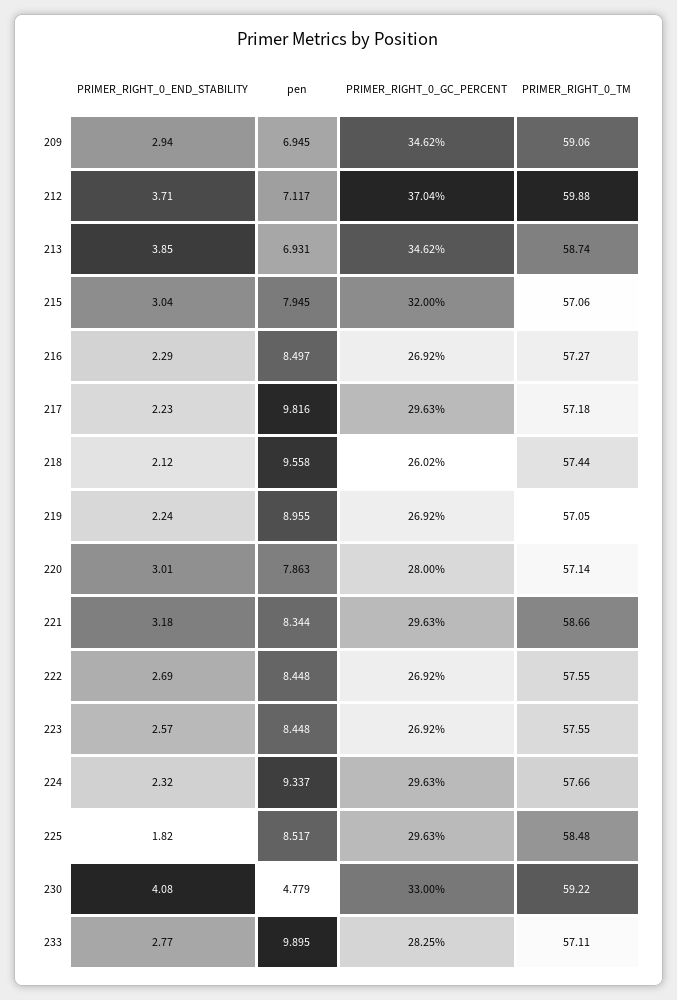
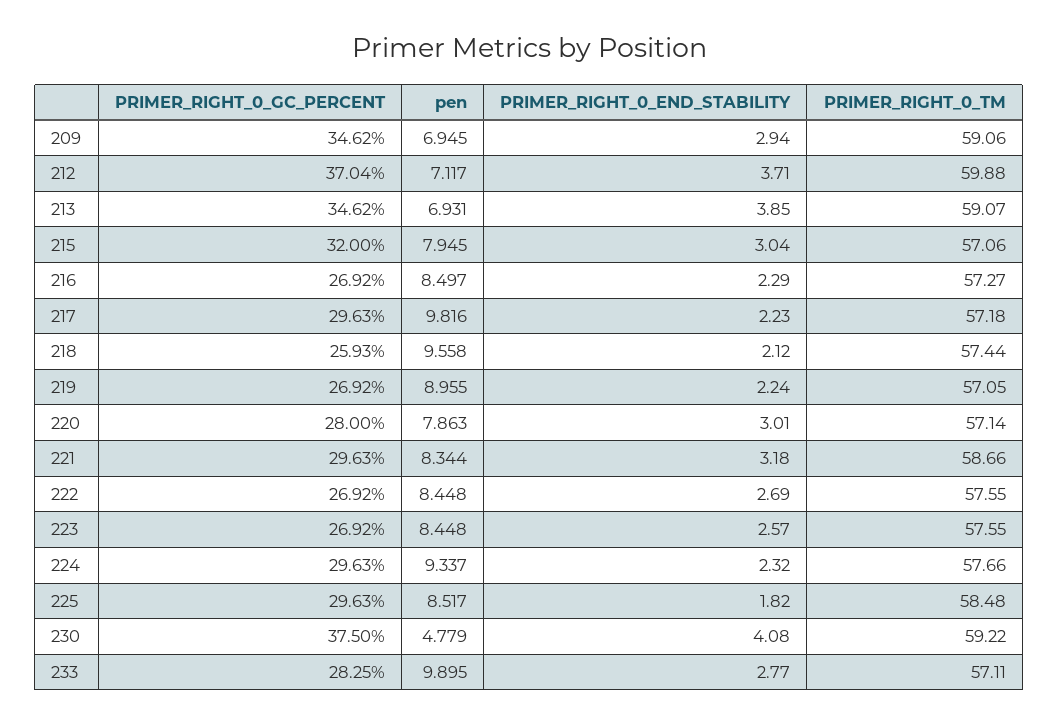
PRIMER_RIGHT_0_TM, 213: 58.74 -> 59.07
PRIMER_RIGHT_0_GC_PERCENT, 218: 26.02 -> 25.93
PRIMER_RIGHT_0_GC_PERCENT, 230: 33 -> 37.5

